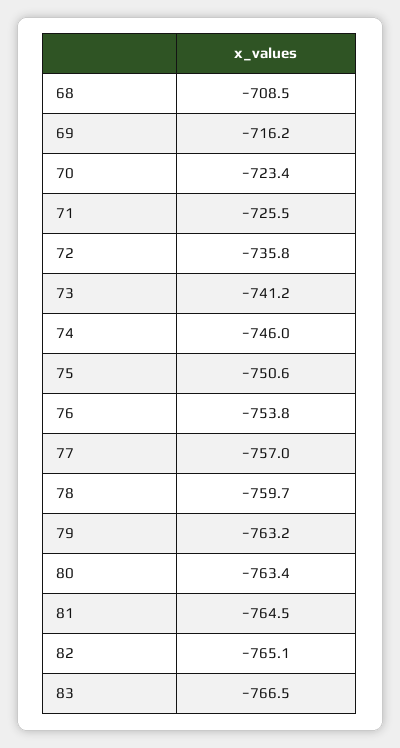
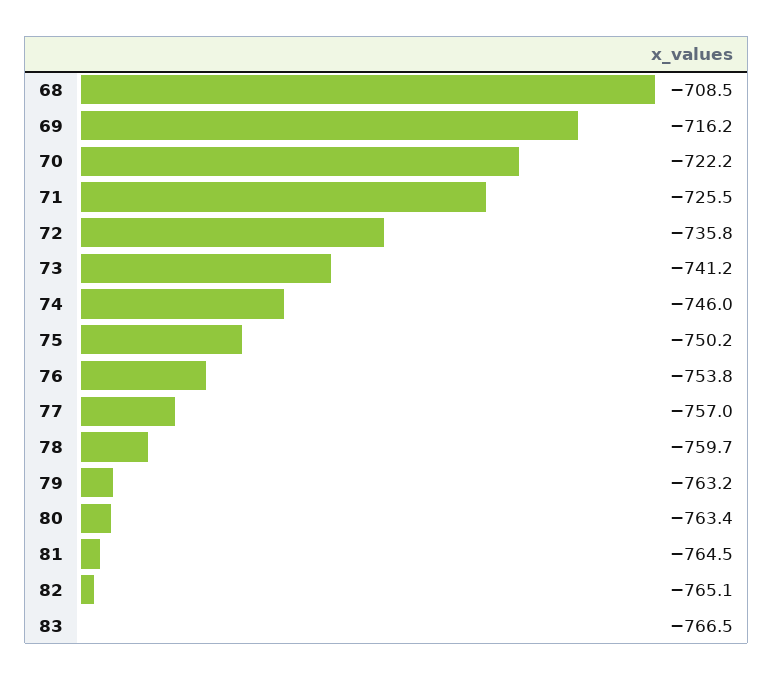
70: -723.4 -> -722.2
75: -750.6 -> -750.2

